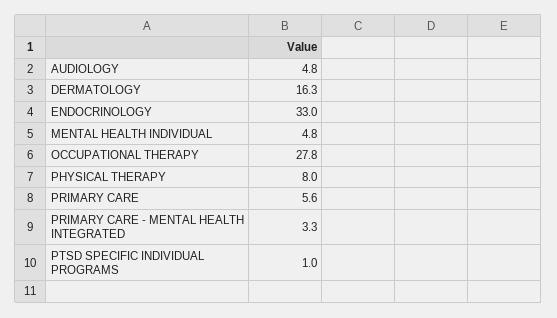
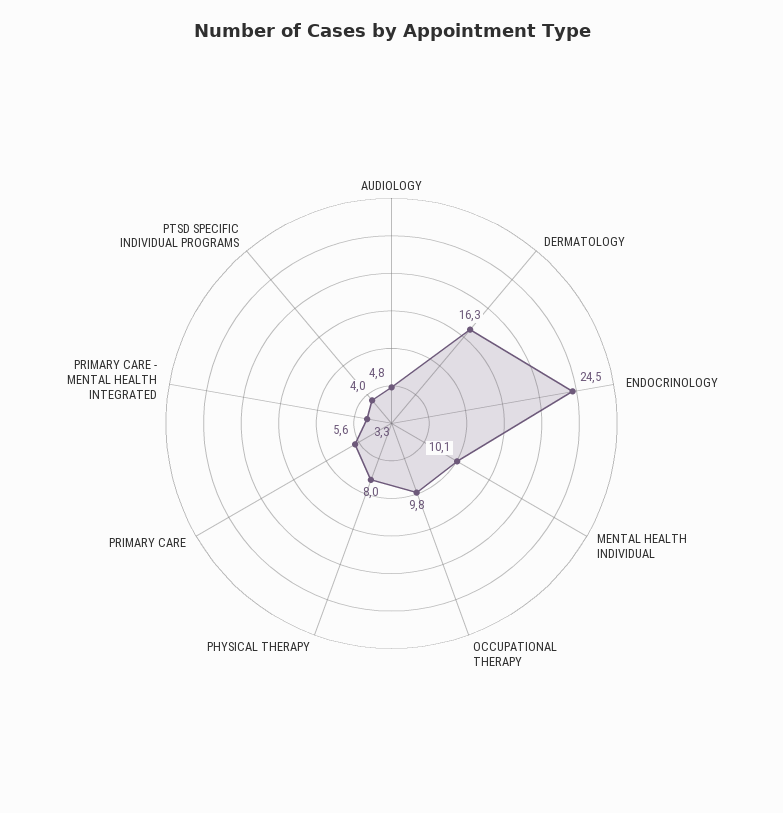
ENDOCRINOLOGY: 33 -> 24.5
MENTAL HEALTH INDIVIDUAL: 4.8 -> 10.1
OCCUPATIONAL THERAPY: 27.8 -> 9.8
PTSD SPECIFIC INDIVIDUAL PROGRAMS: 1 -> 4

